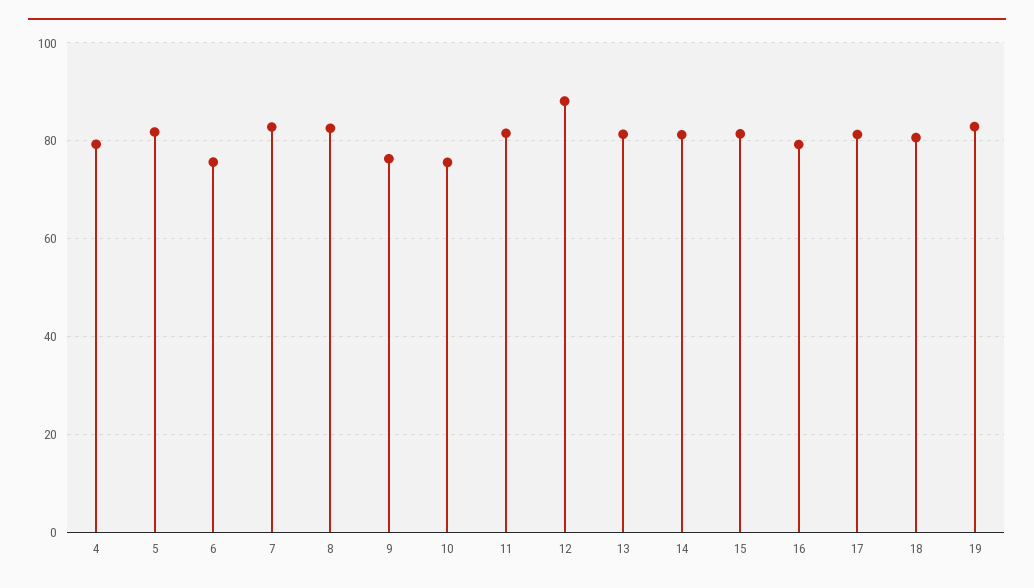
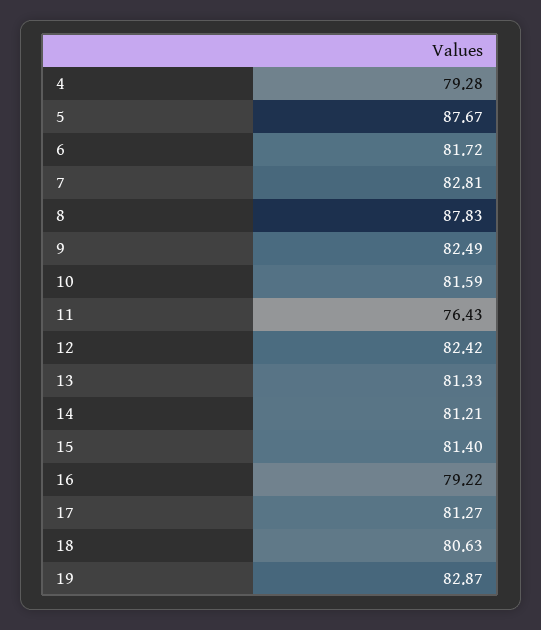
5: 82 -> 87.67
6: 76 -> 81.72
8: 82 -> 87.83
9: 76 -> 82.49
10: 76 -> 81.59
11: 82 -> 76.43
12: 88 -> 82.42

